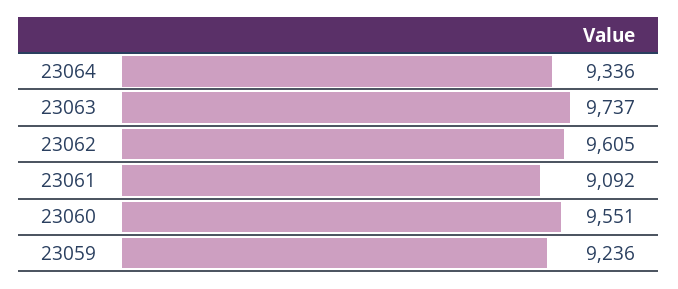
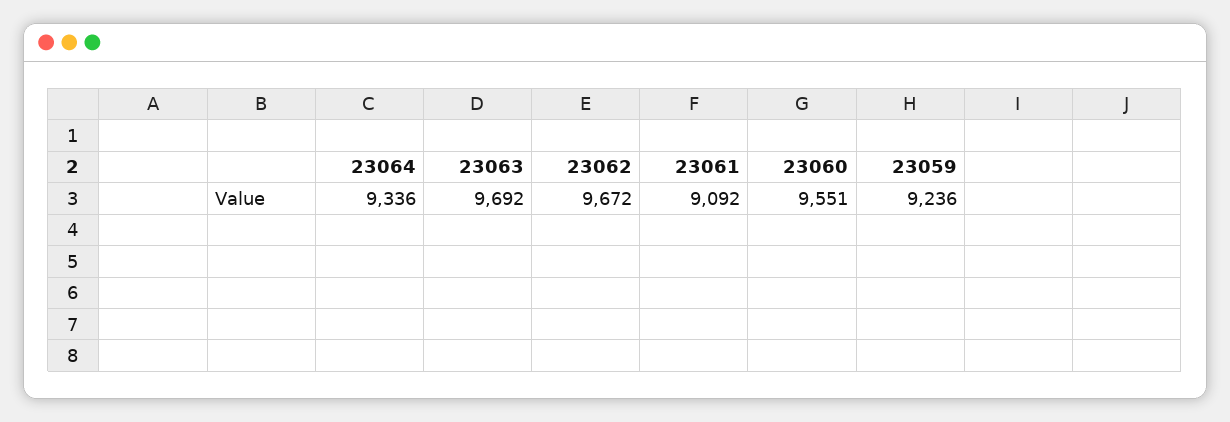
23063: 9737 -> 9692
23062: 9605 -> 9672

